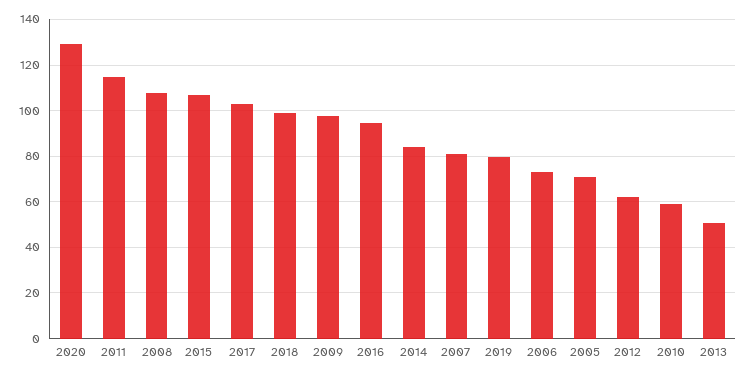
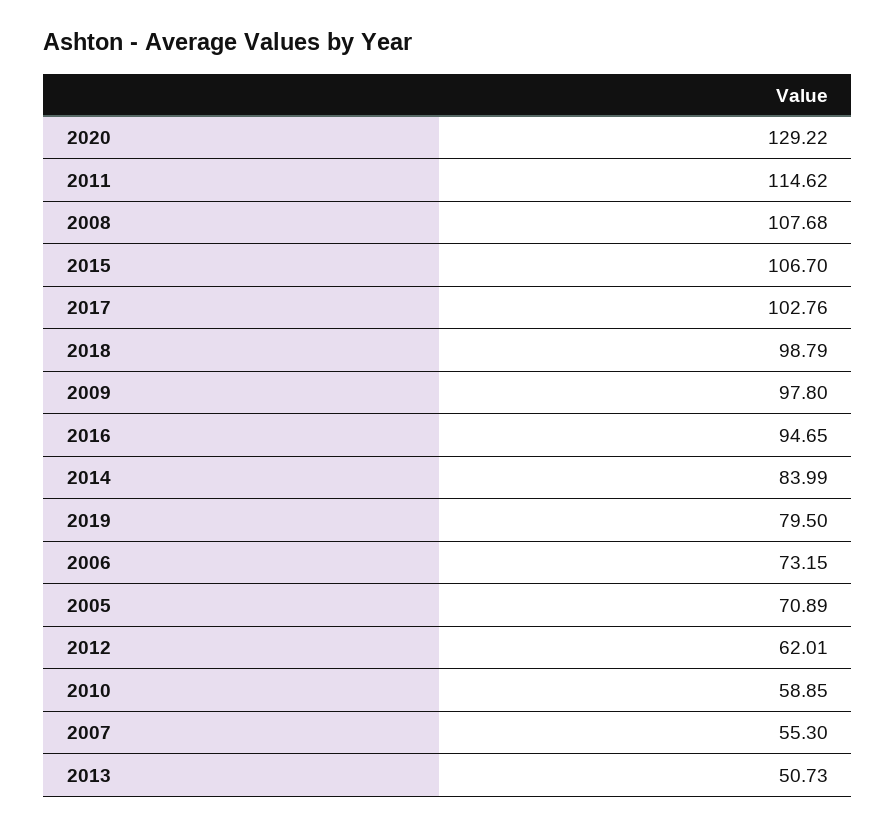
2007: 80 -> 55.3

